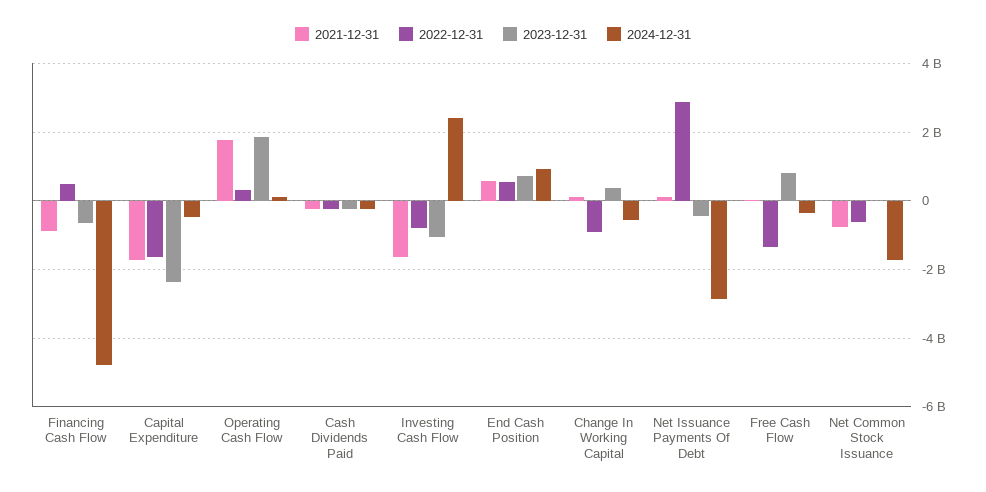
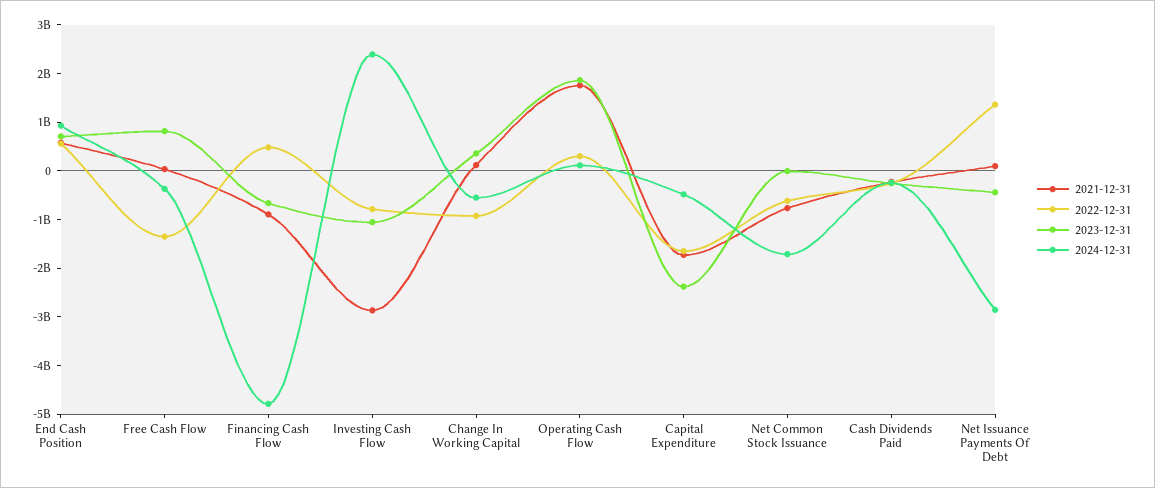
2021-12-31, Investing Cash Flow: -1600000000 -> -2800000000
2022-12-31, Net Issuance Payments Of Debt: 2800000000 -> 1400000000

